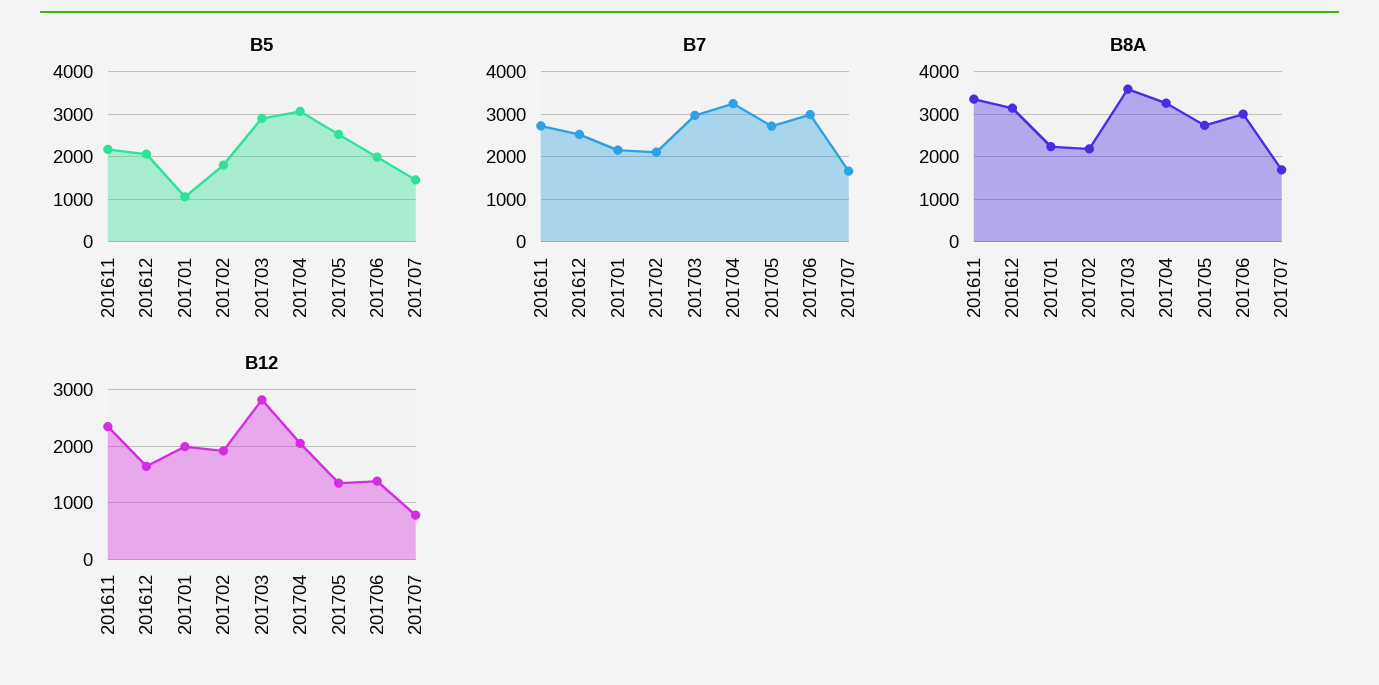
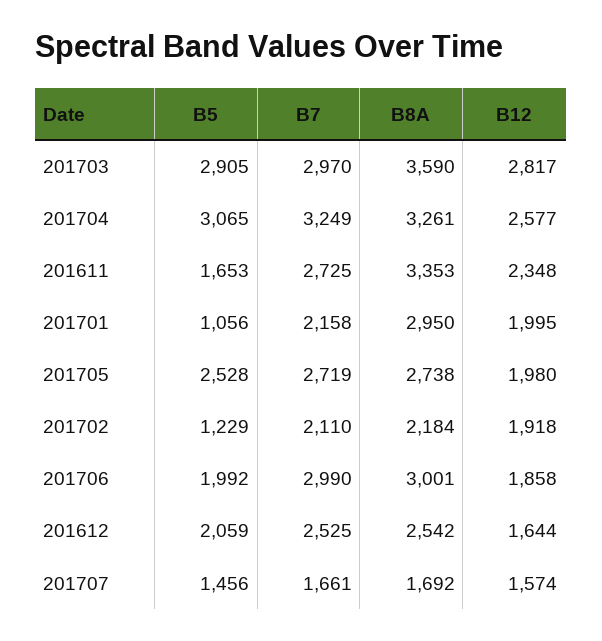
B5, 201611: 2200 -> 1653
B5, 201702: 1800 -> 1229
B8A, 201612: 3200 -> 2542
B8A, 201701: 2200 -> 2950
B12, 201704: 2000 -> 2577
B12, 201705: 1400 -> 1980
B12, 201706: 1400 -> 1858
B12, 201707: 800 -> 1574

